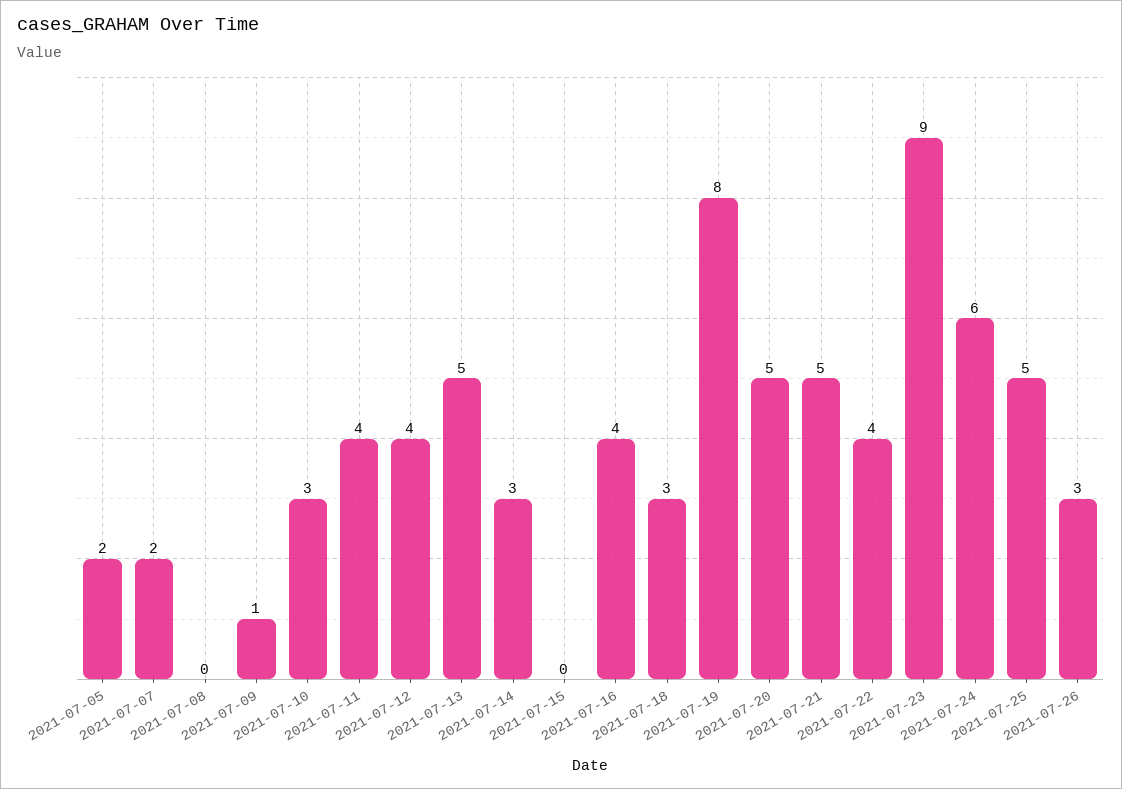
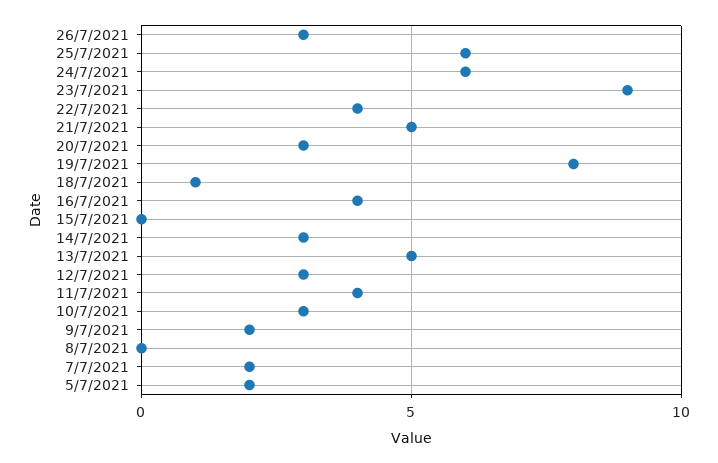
2021-07-09: 1 -> 2
2021-07-12: 4 -> 3
2021-07-18: 3 -> 1
2021-07-20: 5 -> 3
2021-07-25: 5 -> 6

